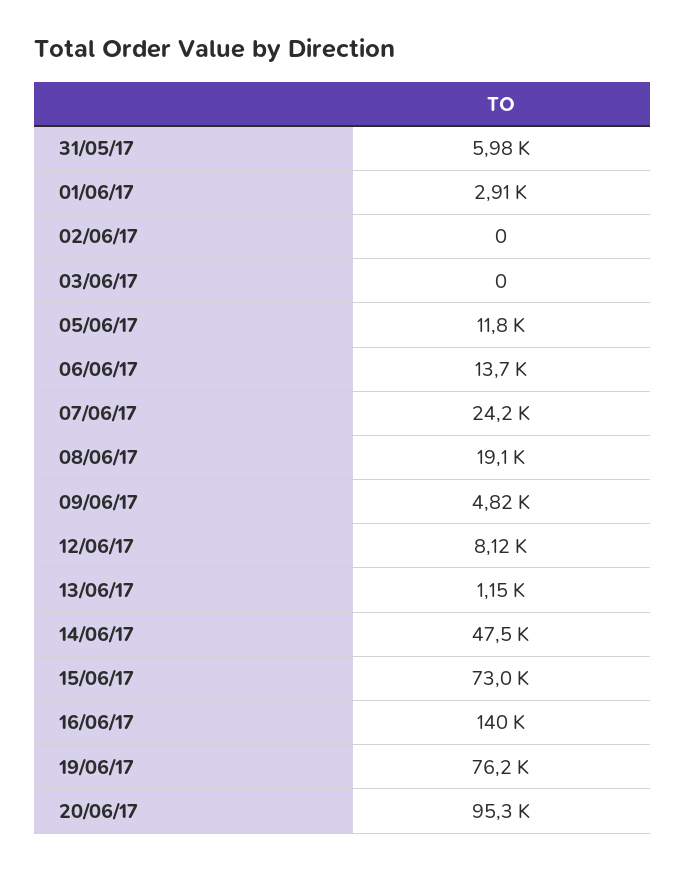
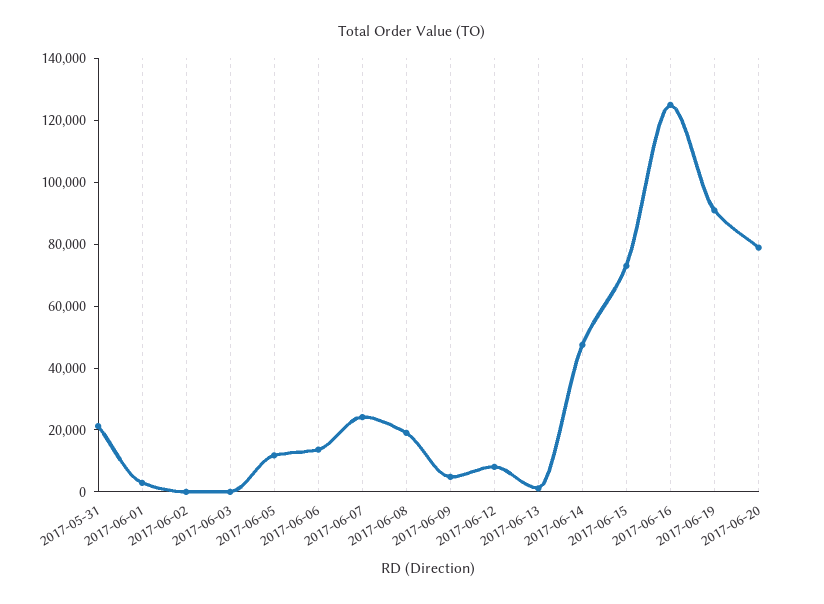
31/05/17: 5980 -> 20000
16/06/17: 140000 -> 125000
19/06/17: 76200 -> 90000
20/06/17: 95300 -> 80000

